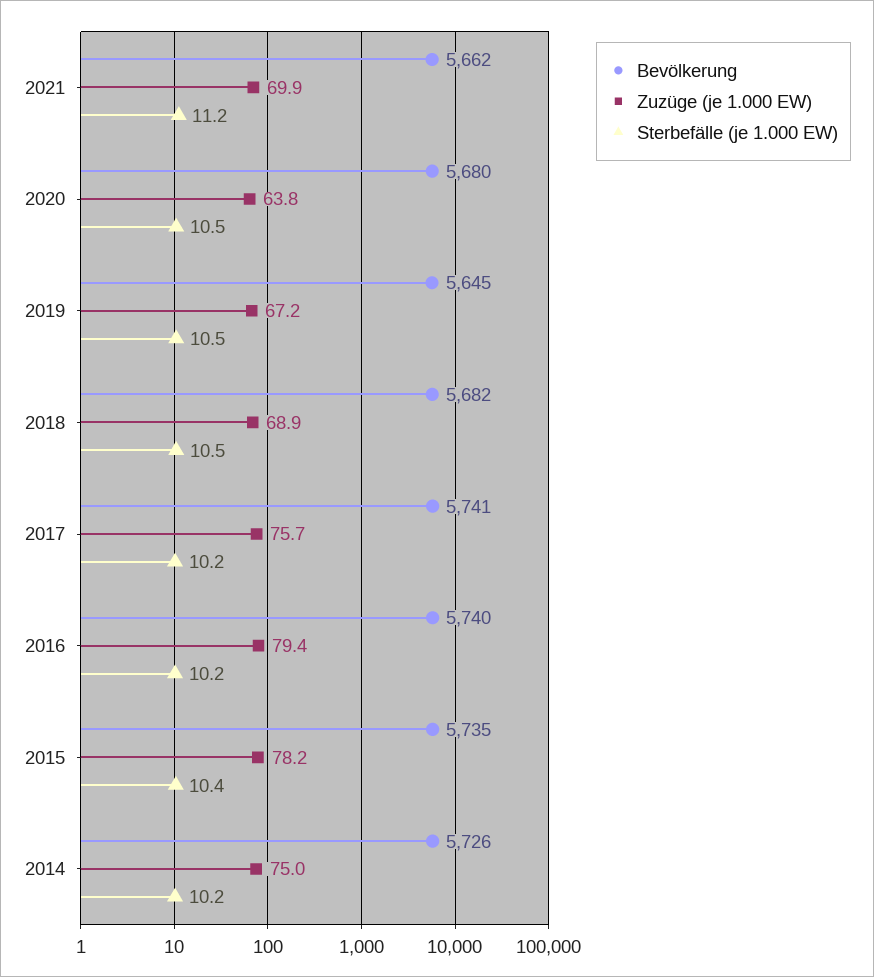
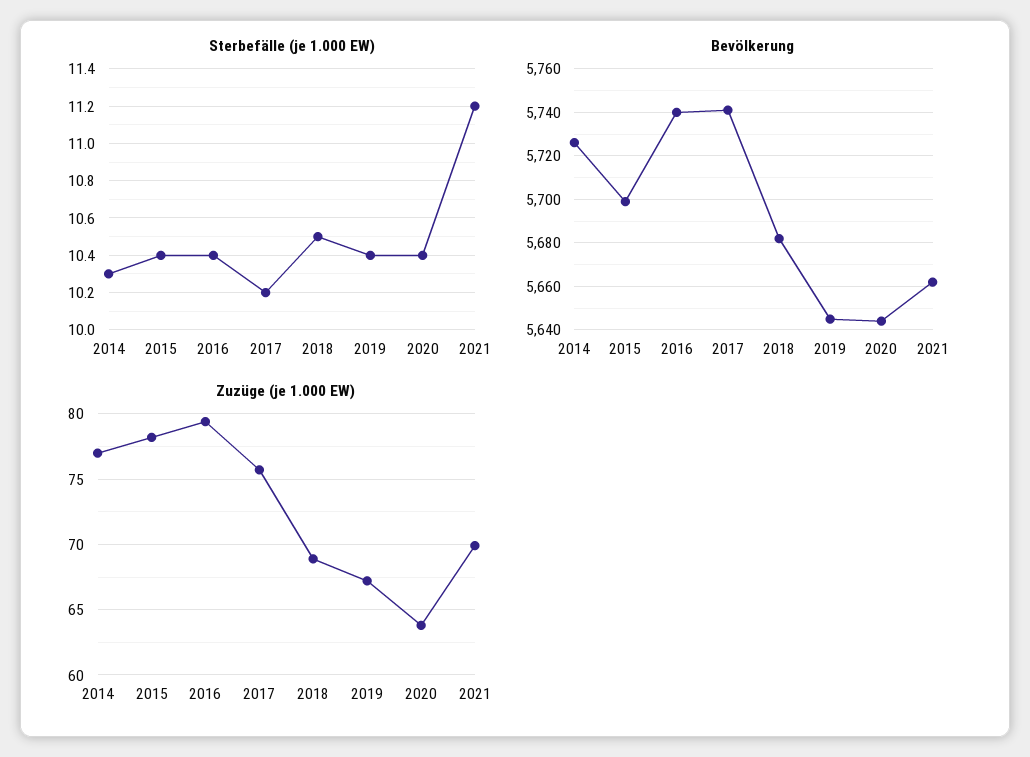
Bevölkerung, 2020: 5680 -> 5645
Sterbefälle (je 1.000 EW), 2020: 10.5 -> 10.4
Sterbefälle (je 1.000 EW), 2019: 10.5 -> 10.4
Sterbefälle (je 1.000 EW), 2016: 10.2 -> 10.4
Bevölkerung, 2015: 5735 -> 5700
Zuzüge (je 1.000 EW), 2014: 75 -> 77
Sterbefälle (je 1.000 EW), 2014: 10.2 -> 10.3

